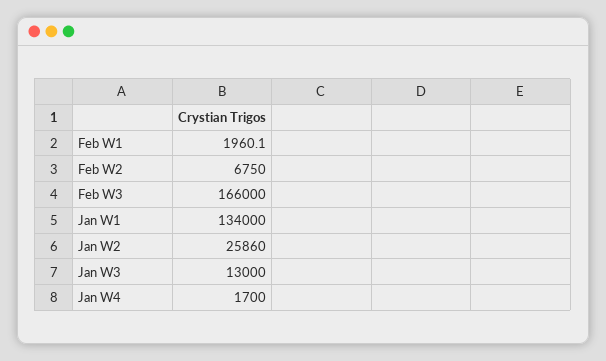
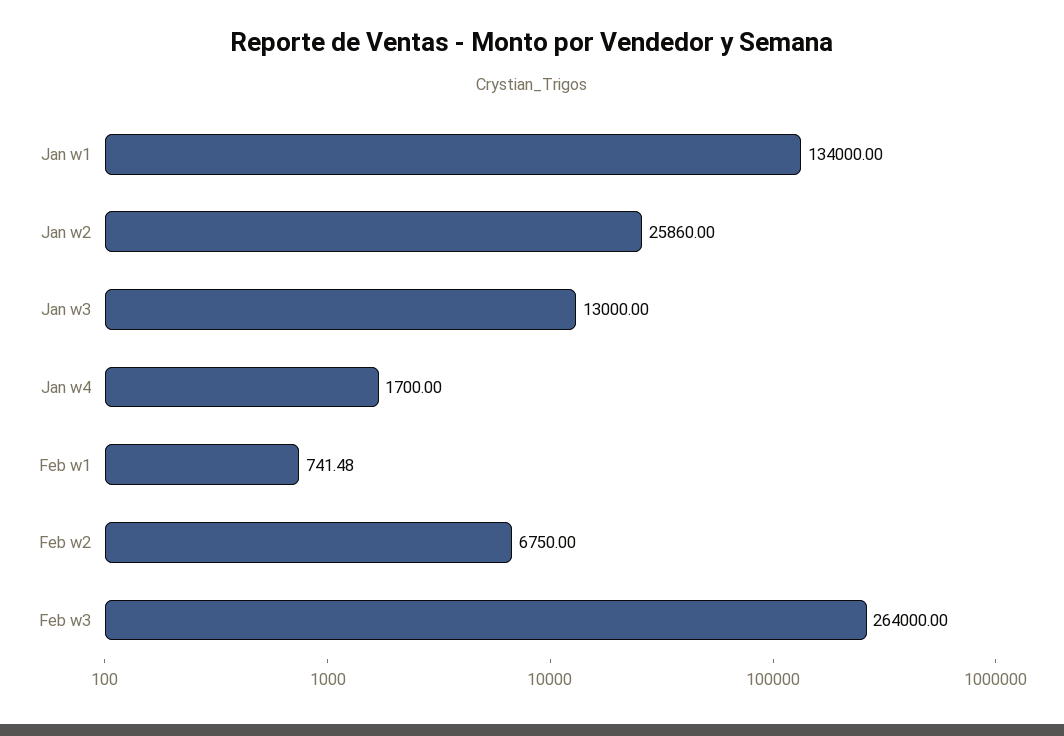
Feb W1: 1960.1 -> 741.48
Feb W3: 166000 -> 264000

